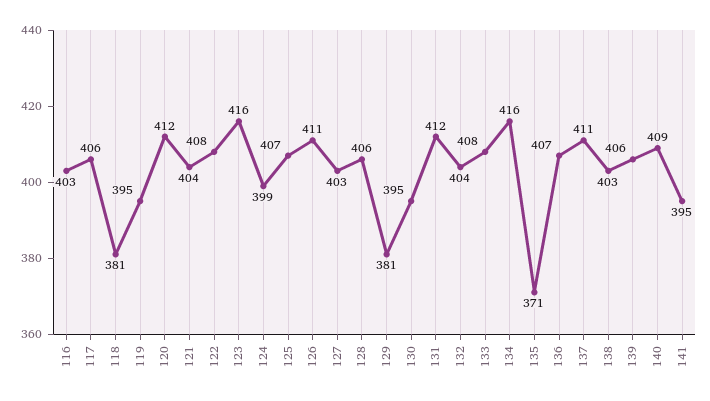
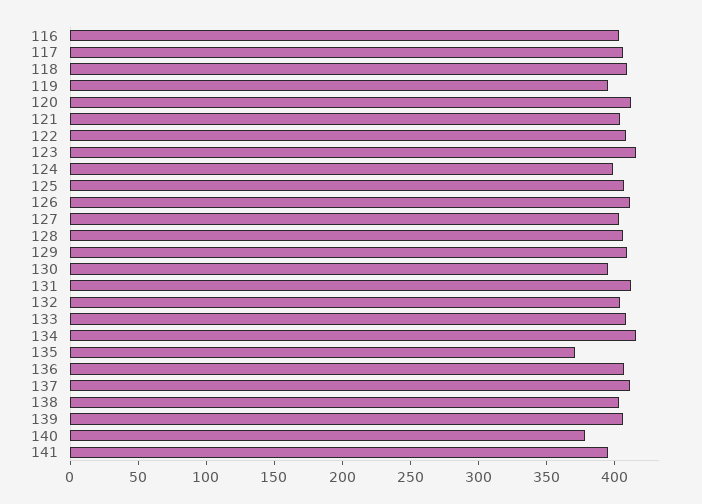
118: 381 -> 410
129: 381 -> 410
140: 409 -> 380

